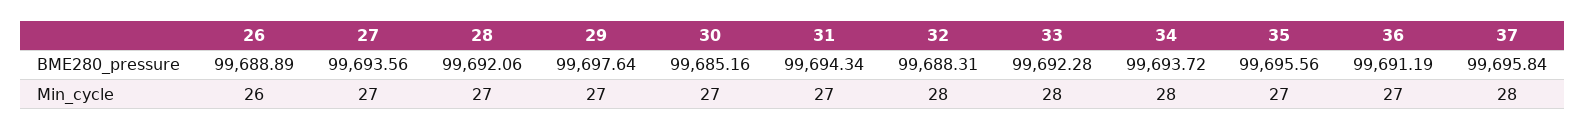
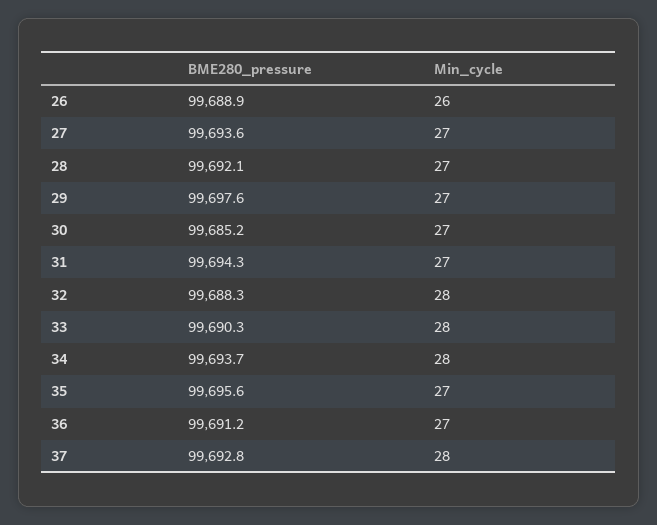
33, BME280_pressure: 99692.28 -> 99690.3
37, BME280_pressure: 99695.84 -> 99692.8

